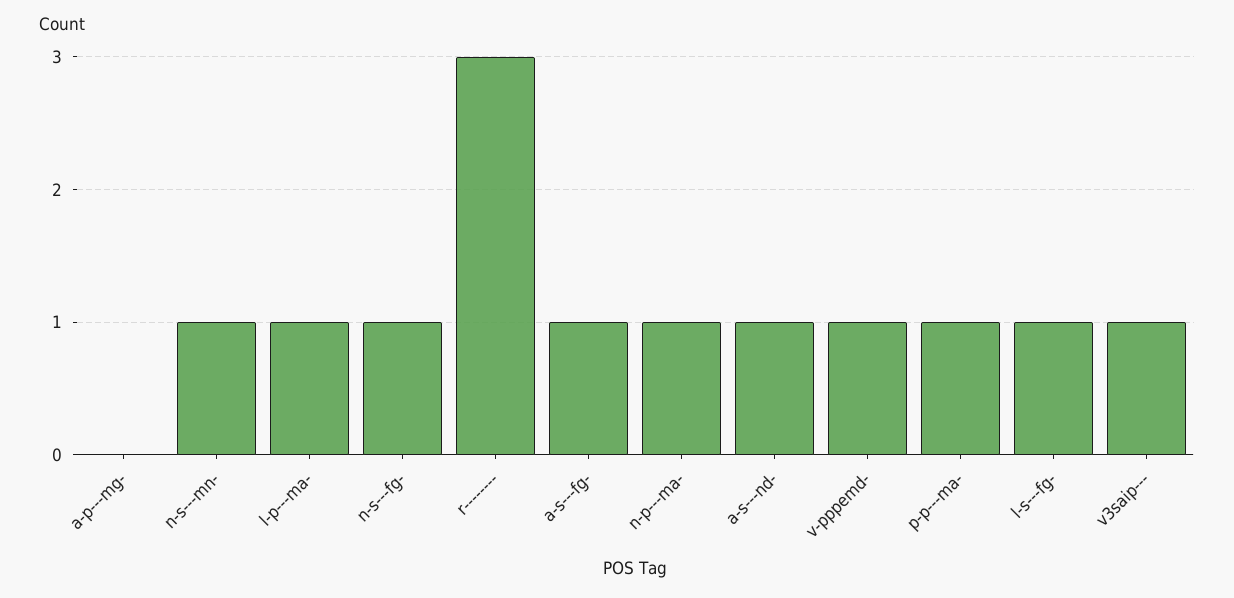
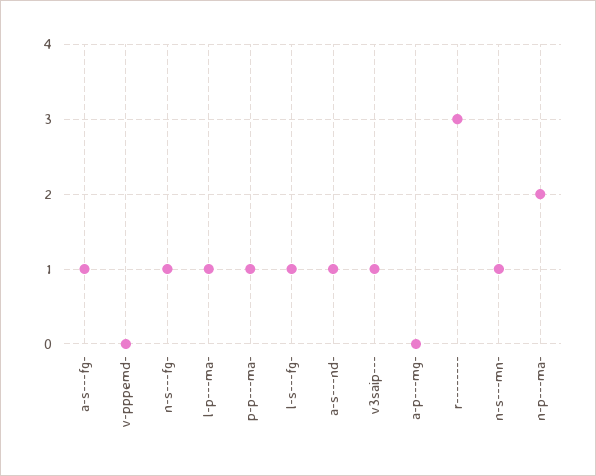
n-p---ma-: 1 -> 2
v-pppemd-: 1 -> 0

